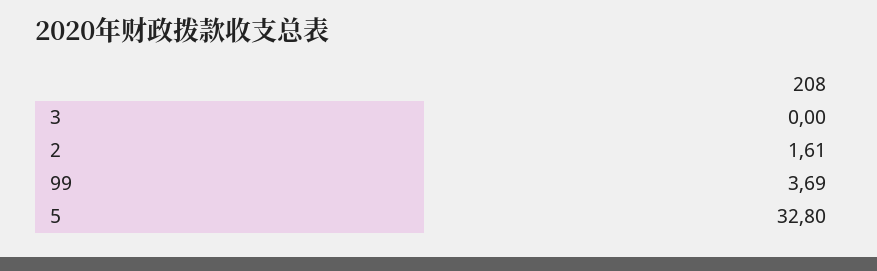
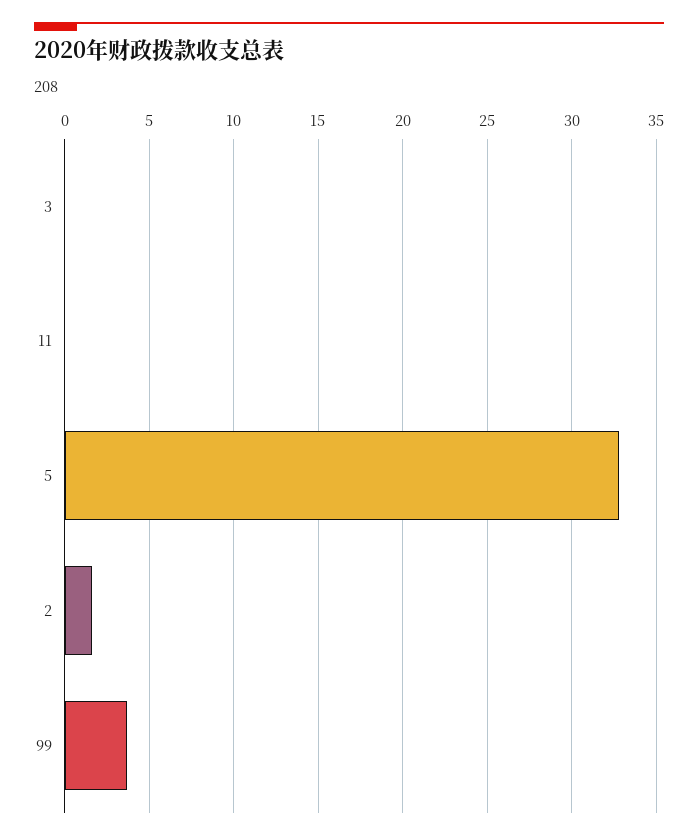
11: none -> 0

